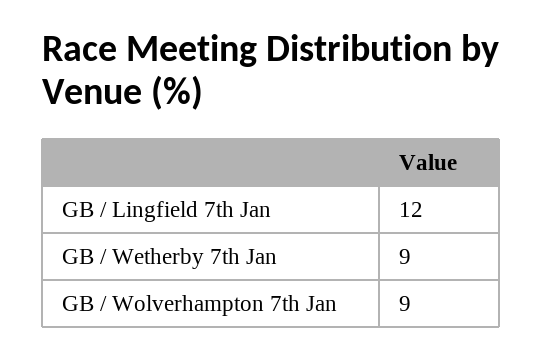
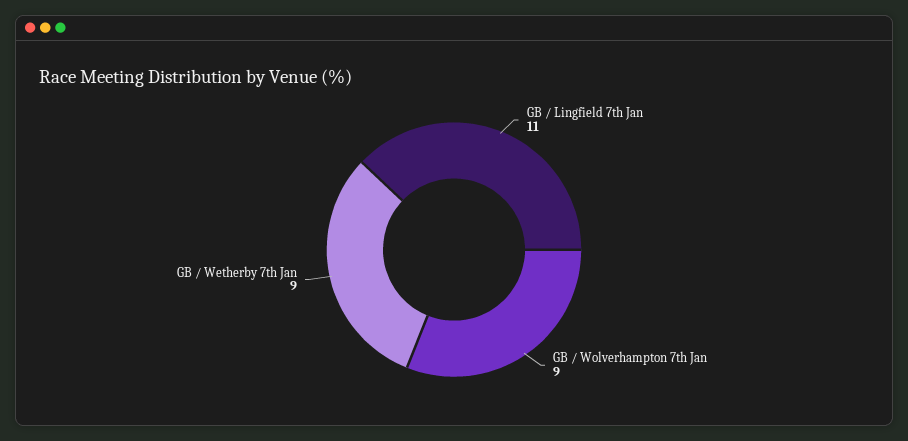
GB / Lingfield 7th Jan: 12 -> 11

